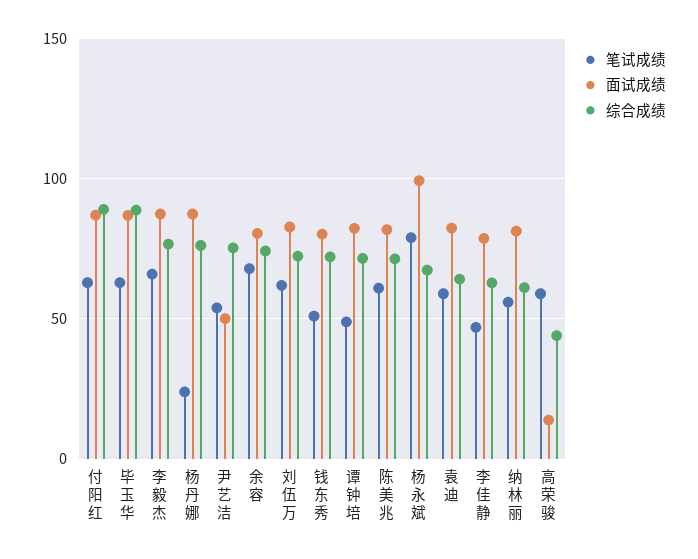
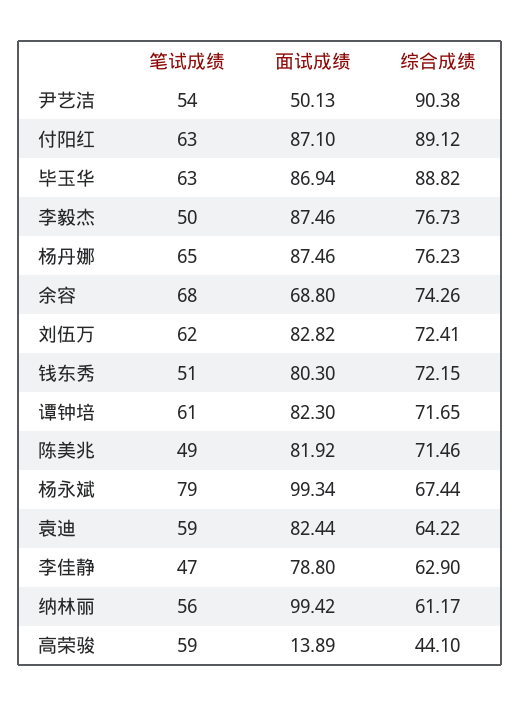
笔试成绩, 李毅杰: 65 -> 50
笔试成绩, 杨丹娜: 25 -> 65
综合成绩, 尹艺洁: 75 -> 90.38
面试成绩, 余容: 80 -> 68.8
笔试成绩, 谭钟培: 50 -> 61
笔试成绩, 陈美兆: 60 -> 49
面试成绩, 纳林丽: 80 -> 99.42

